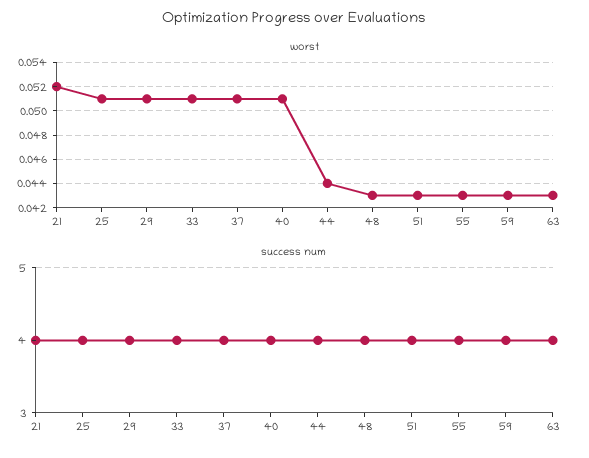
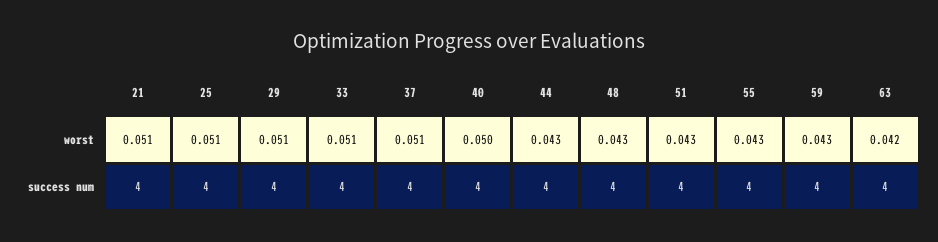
worst, 21: 0.052 -> 0.051
worst, 40: 0.051 -> 0.05
worst, 44: 0.044 -> 0.043
worst, 63: 0.043 -> 0.042

